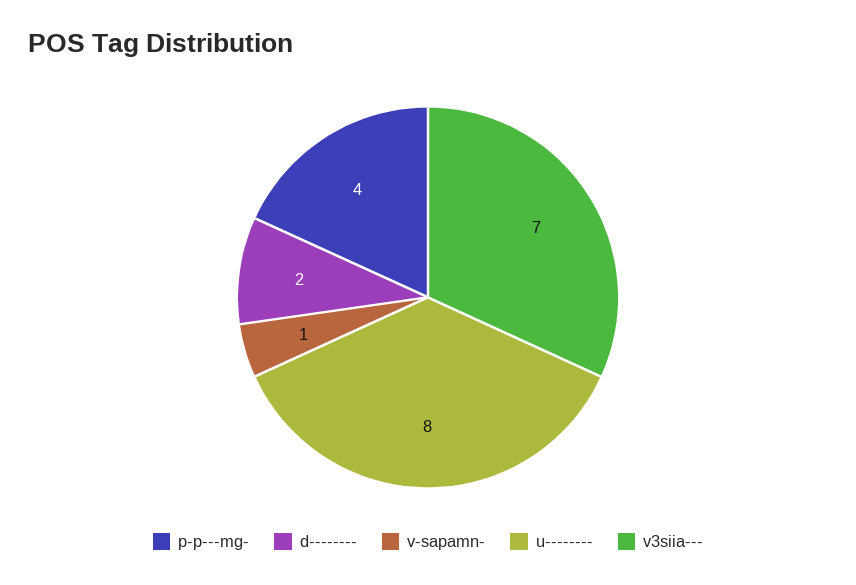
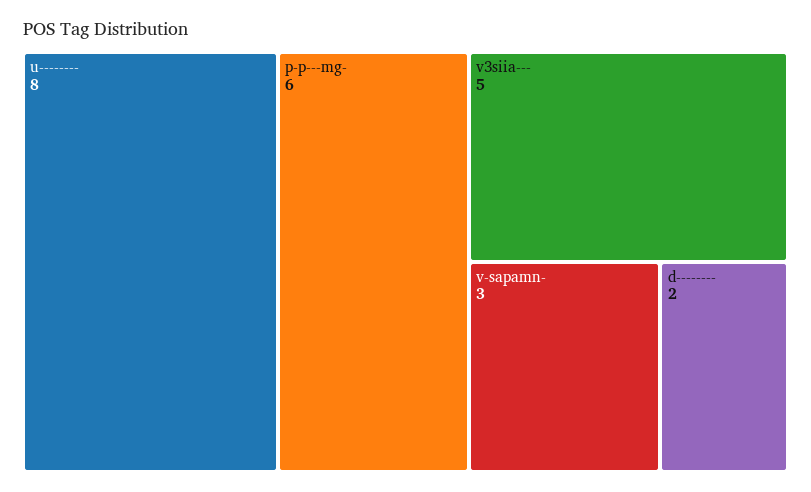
p-p---mg-: 4 -> 6
v-sapamn-: 1 -> 3
v3siia---: 7 -> 5

